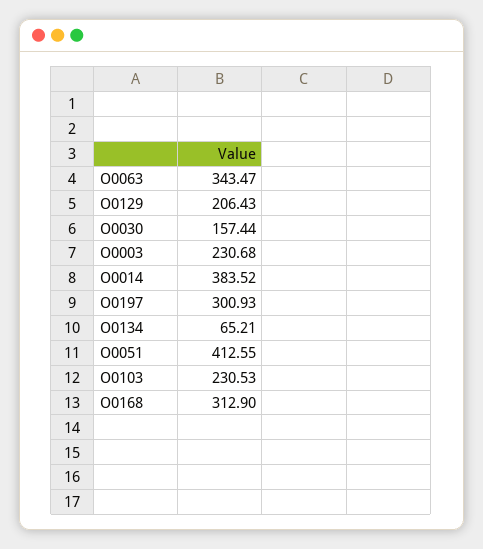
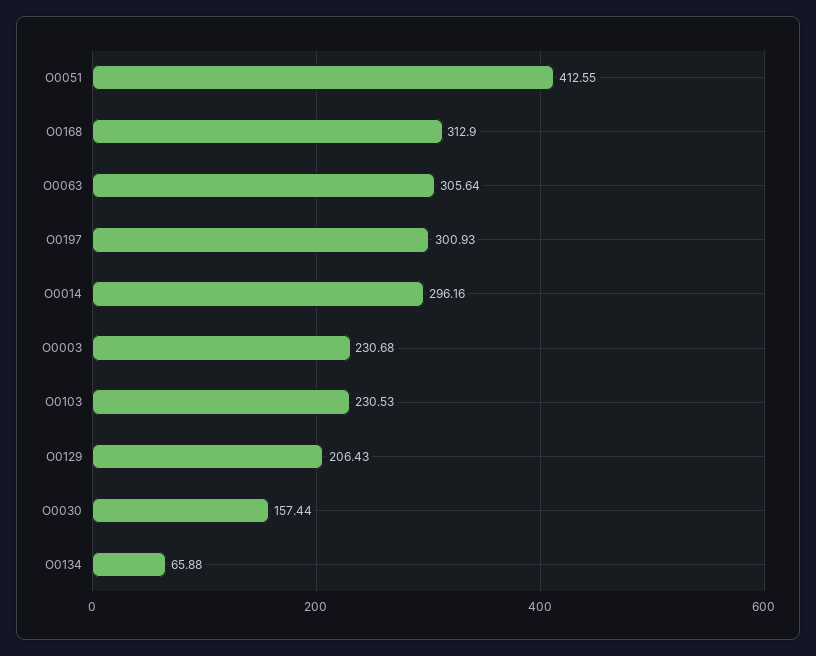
O0063: 343.47 -> 305.64
O0014: 383.52 -> 296.16
O0134: 65.21 -> 65.88

